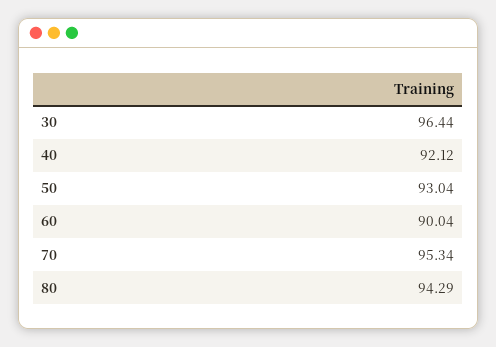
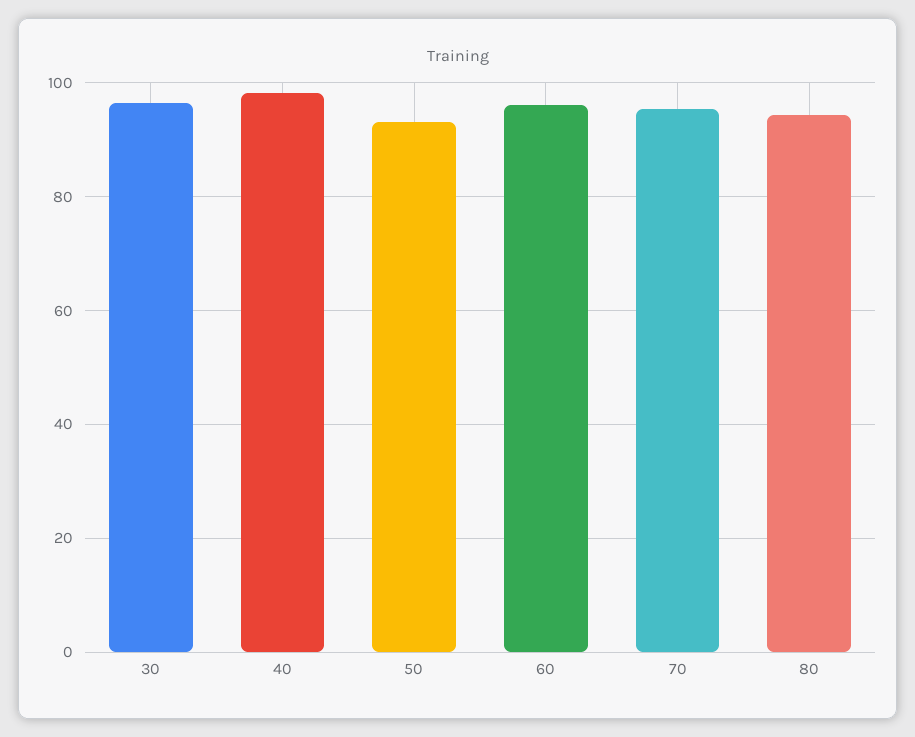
40: 92.12 -> 98
60: 90.04 -> 96

